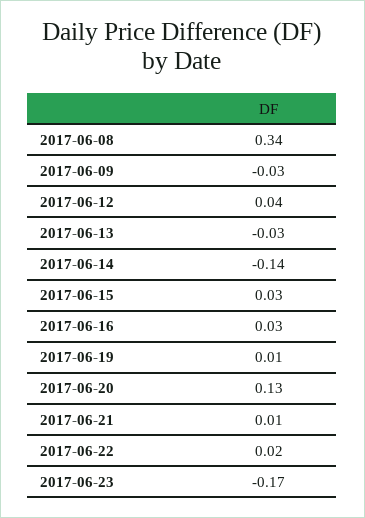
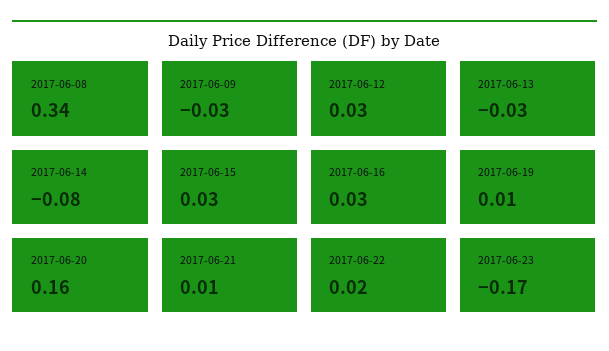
2017-06-12: 0.04 -> 0.03
2017-06-14: -0.14 -> -0.08
2017-06-20: 0.13 -> 0.16

